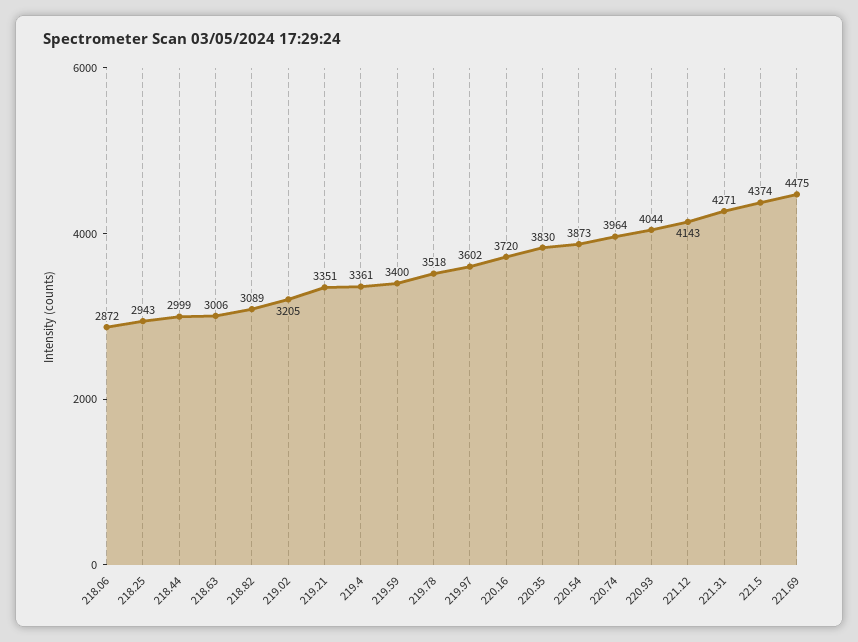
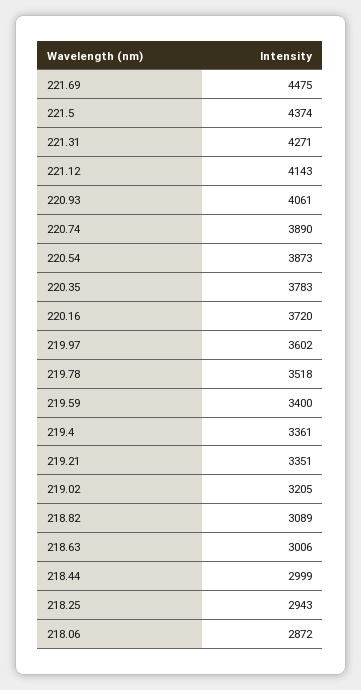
220.35: 3830 -> 3783
220.74: 3964 -> 3890
220.93: 4044 -> 4061

